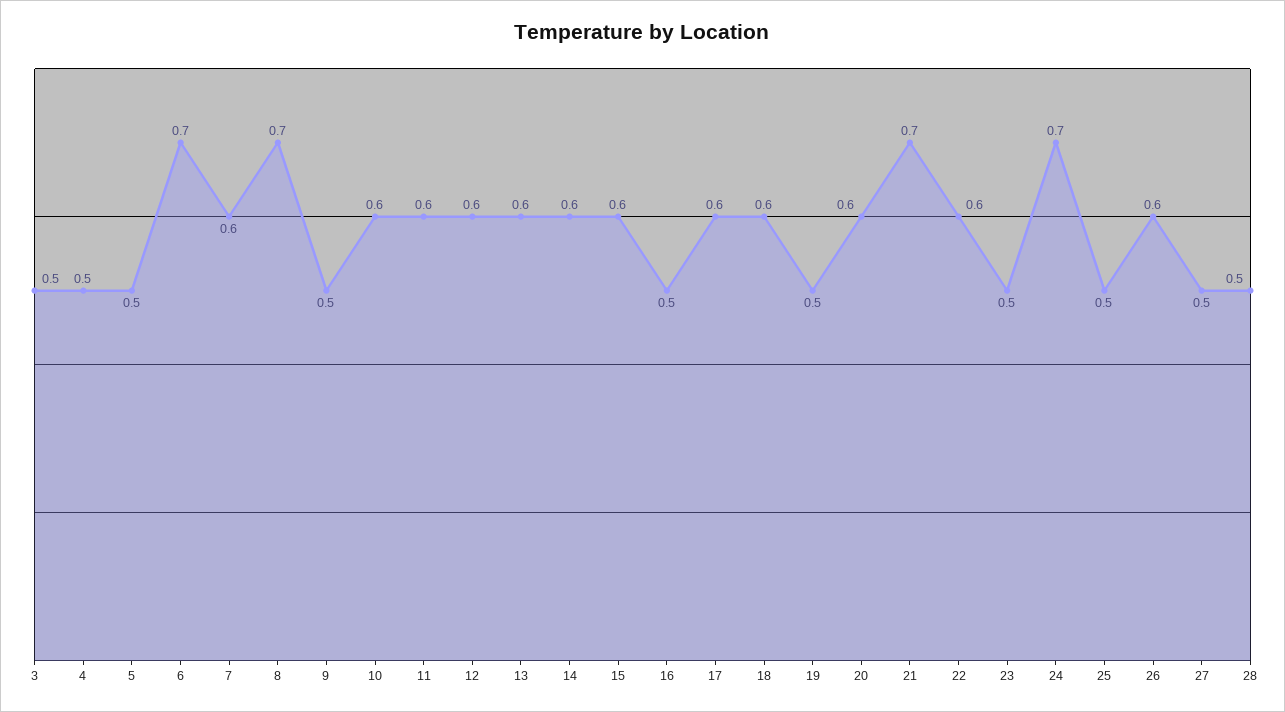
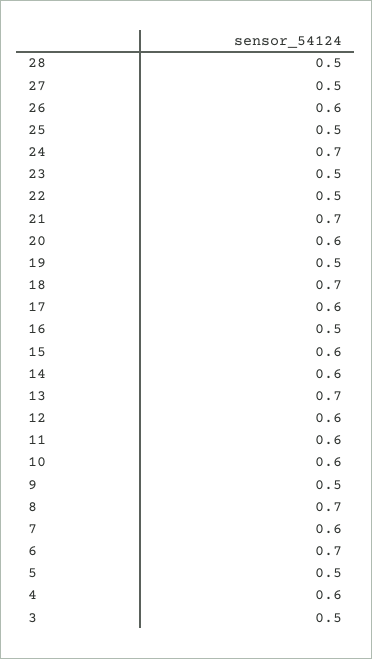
4: 0.5 -> 0.6
13: 0.6 -> 0.7
18: 0.6 -> 0.7
22: 0.6 -> 0.5

